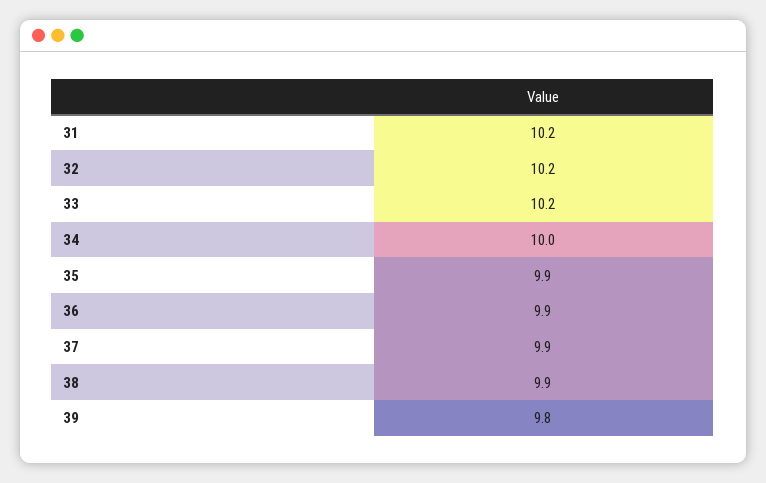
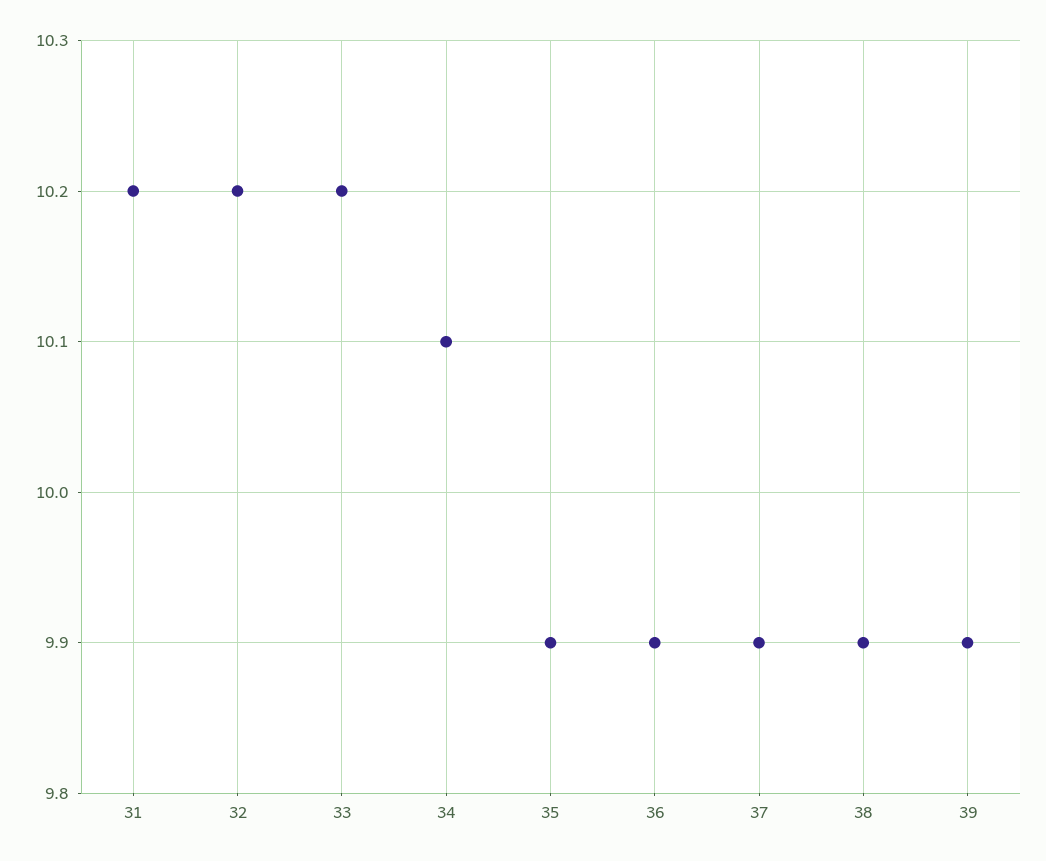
34: 10 -> 10.1
39: 9.8 -> 9.9

